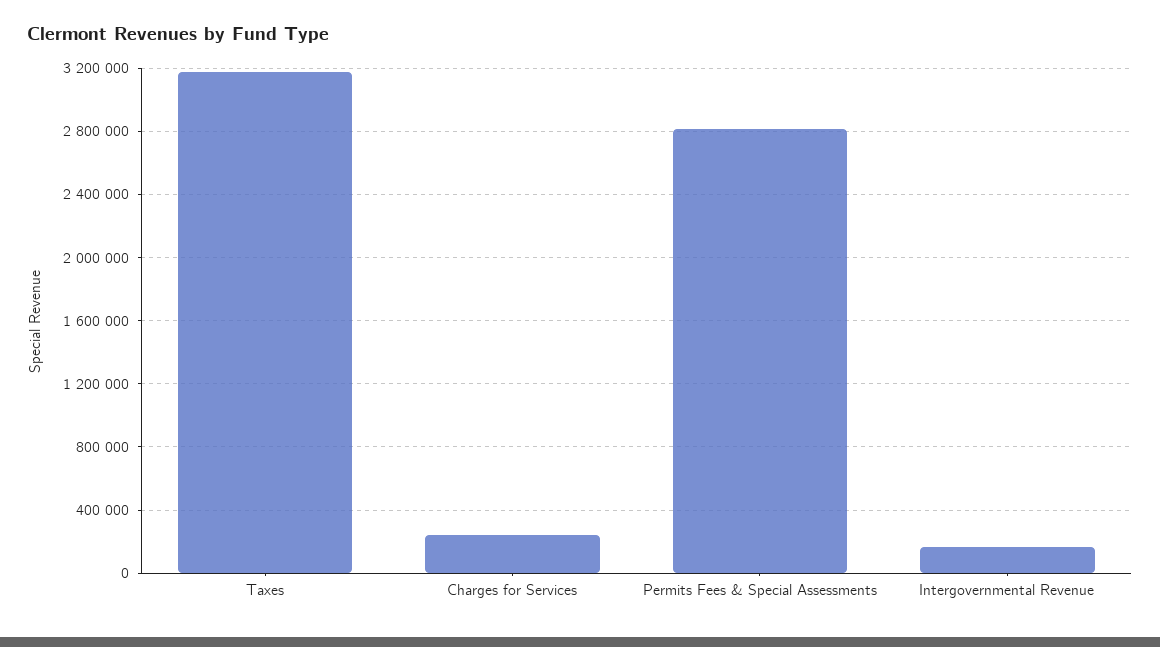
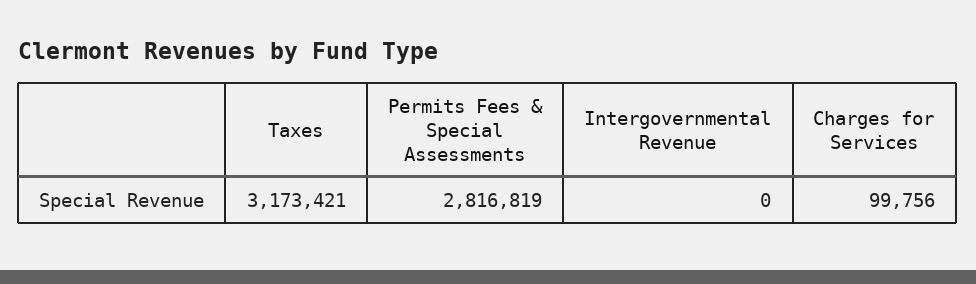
Charges for Services: 250000 -> 99756
Intergovernmental Revenue: 150000 -> 0

